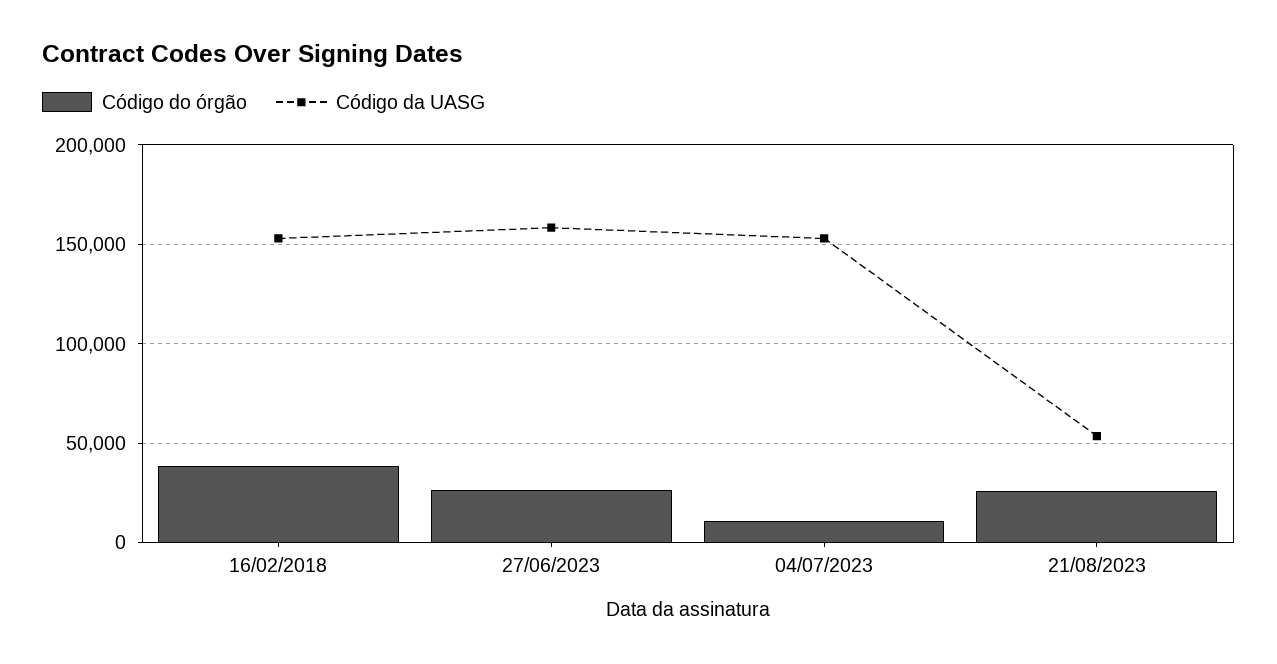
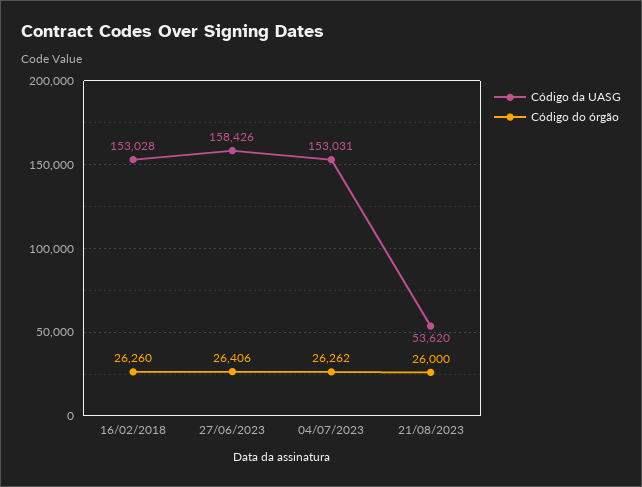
Código do órgão, 16/02/2018: 40000 -> 26260
Código do órgão, 04/07/2023: 10000 -> 26262

